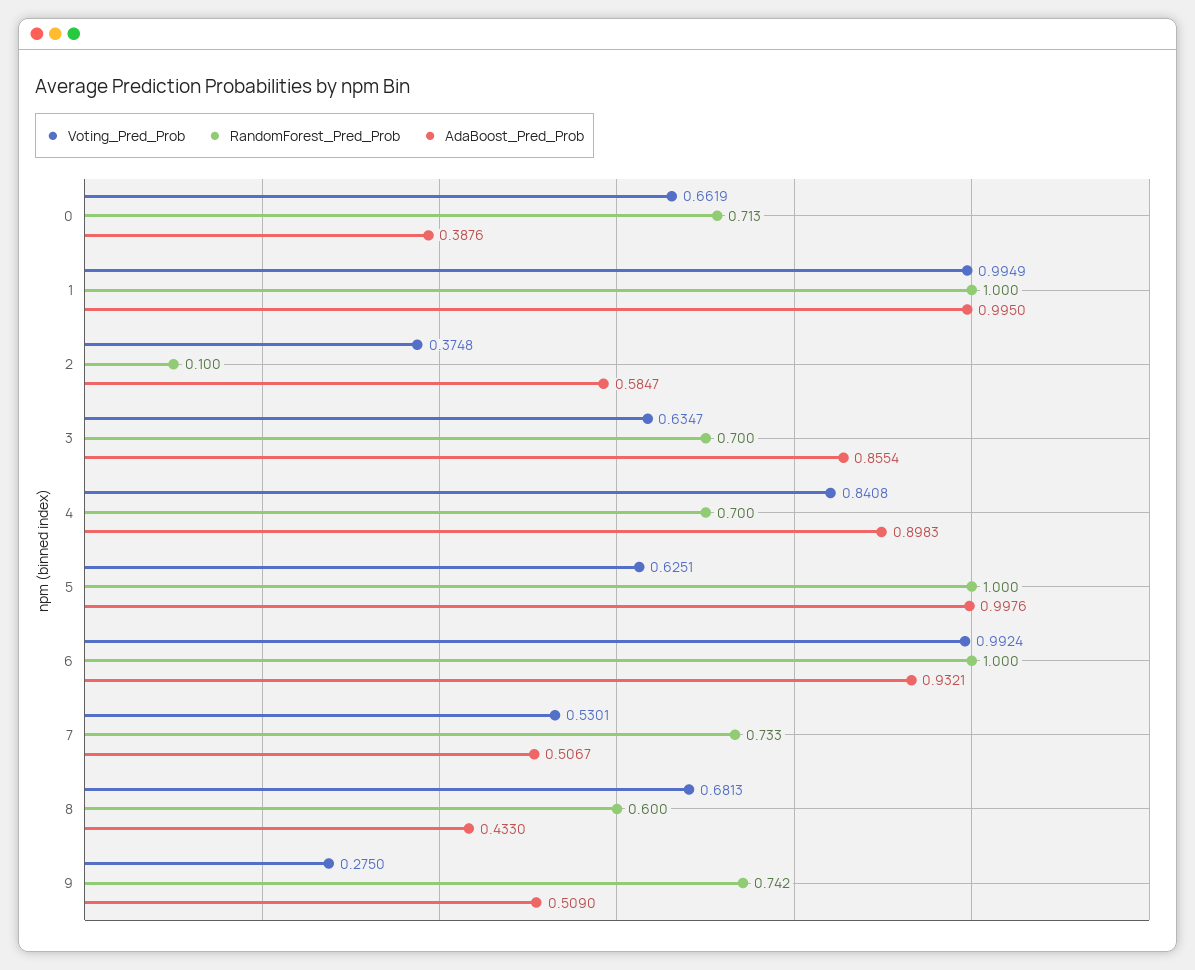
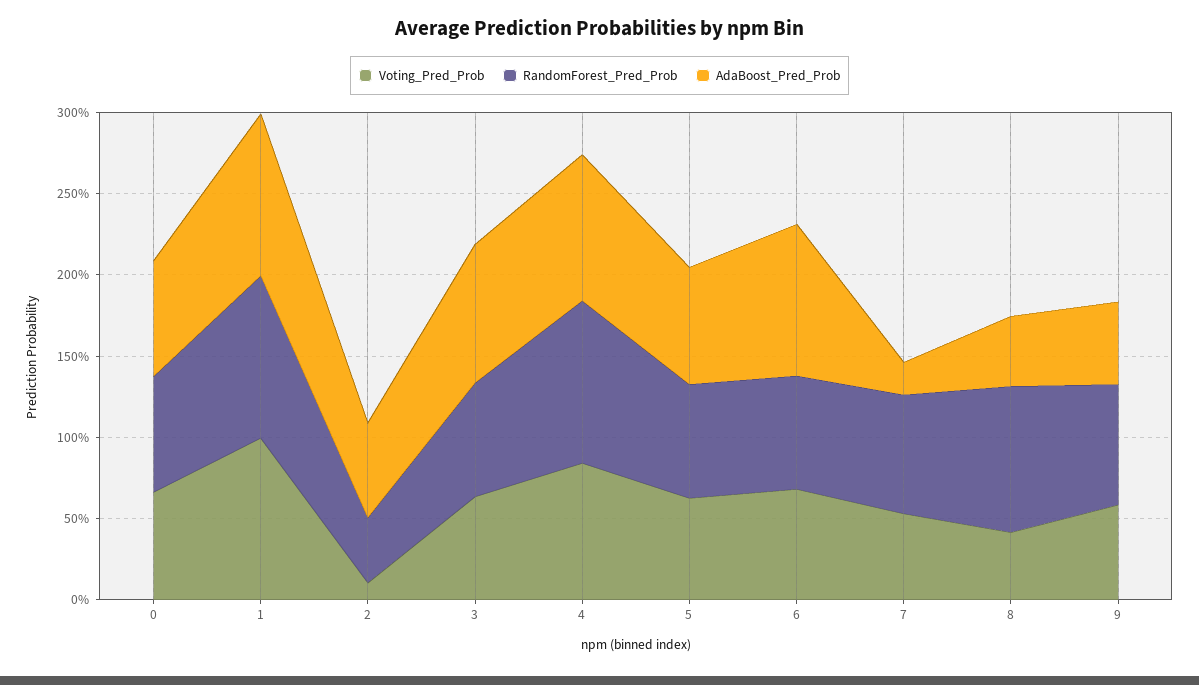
AdaBoost_Pred_Prob, 0: 0.3876 -> 0.7
Voting_Pred_Prob, 2: 0.3748 -> 0.1
RandomForest_Pred_Prob, 2: 0.1 -> 0.4
RandomForest_Pred_Prob, 4: 0.7 -> 1
RandomForest_Pred_Prob, 5: 1 -> 0.7
AdaBoost_Pred_Prob, 5: 0.9976 -> 0.7
Voting_Pred_Prob, 6: 0.9924 -> 0.7
RandomForest_Pred_Prob, 6: 1 -> 0.7
AdaBoost_Pred_Prob, 7: 0.5067 -> 0.2
Voting_Pred_Prob, 8: 0.6813 -> 0.4
RandomForest_Pred_Prob, 8: 0.6 -> 0.9
Voting_Pred_Prob, 9: 0.275 -> 0.6

